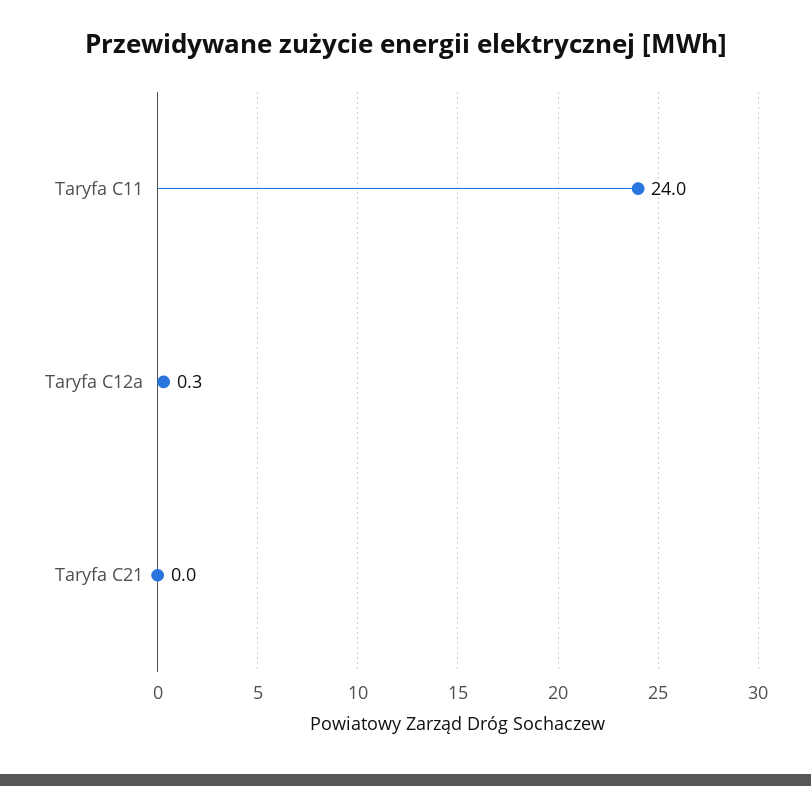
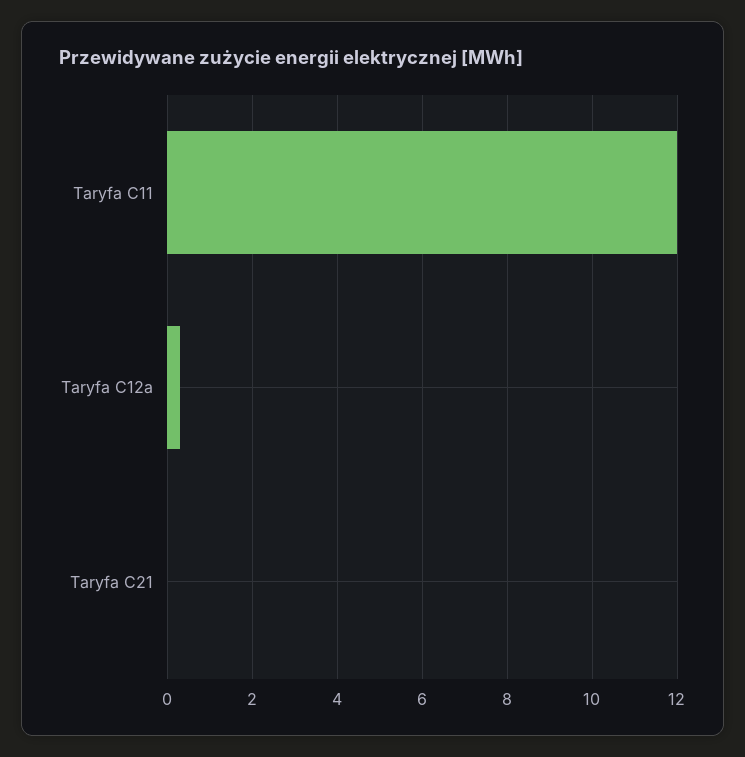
Taryfa C11: 24 -> 12

